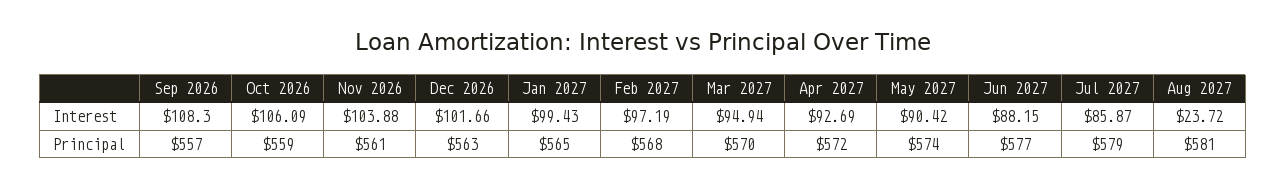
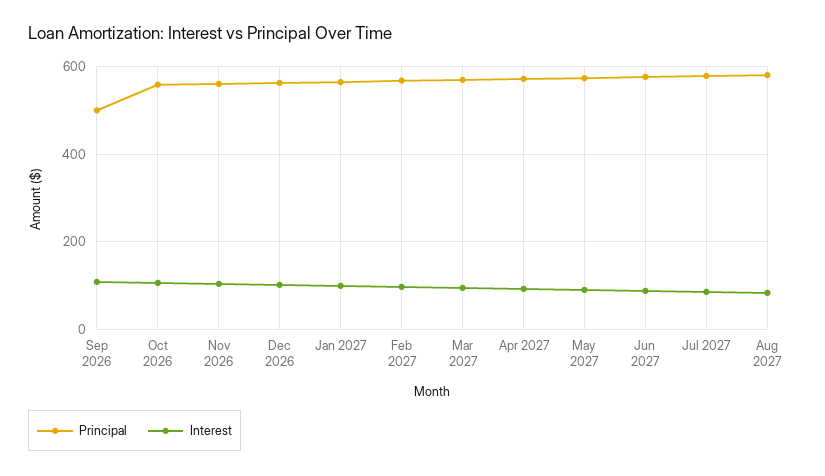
Interest, Aug 2027: 23.72 -> 80
Principal, Sep 2026: 557 -> 500

